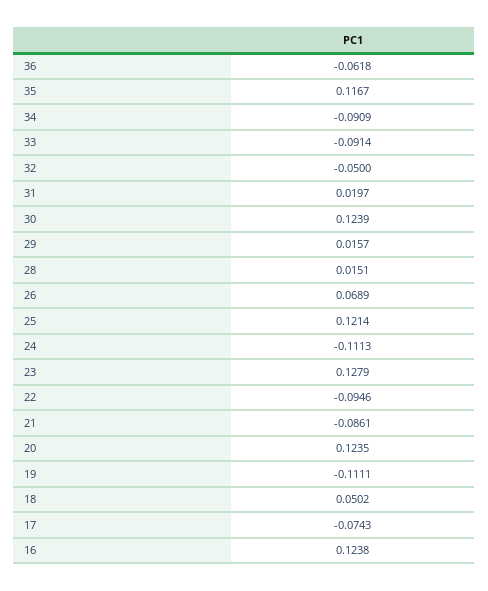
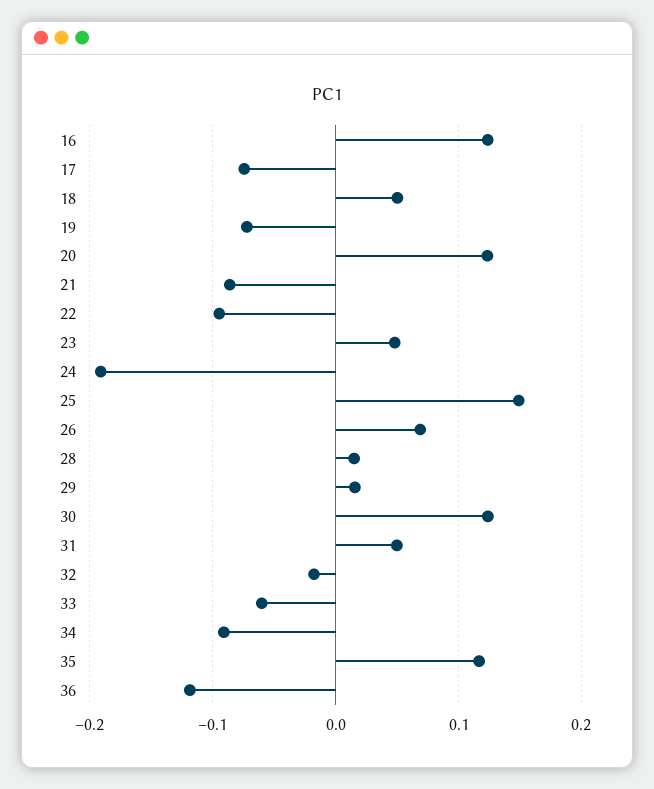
36: -0.0618 -> -0.12
33: -0.0914 -> -0.06
32: -0.05 -> -0.02
31: 0.0197 -> 0.05
25: 0.1214 -> 0.15
24: -0.1113 -> -0.19
23: 0.1279 -> 0.05
19: -0.1111 -> -0.07

